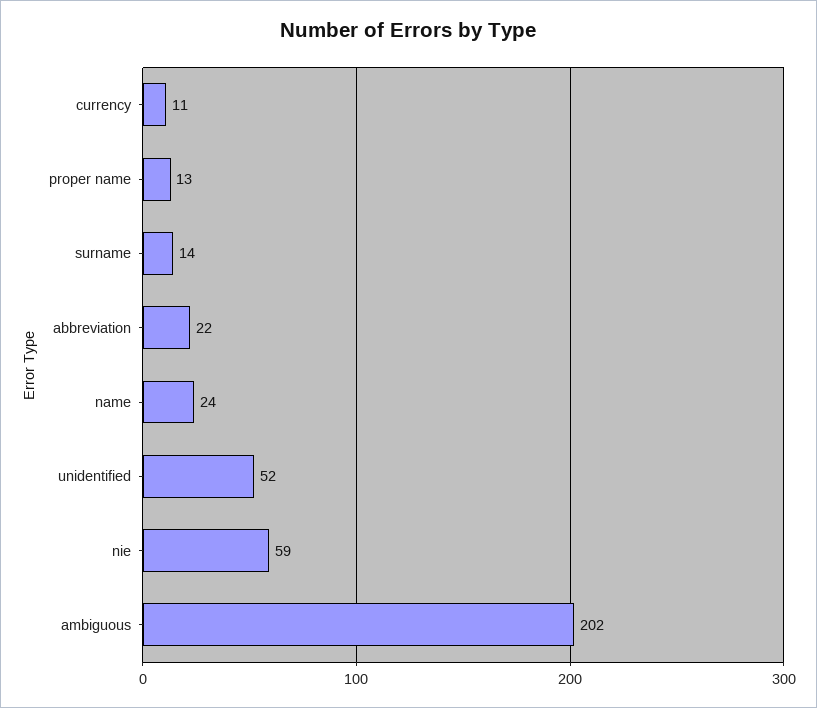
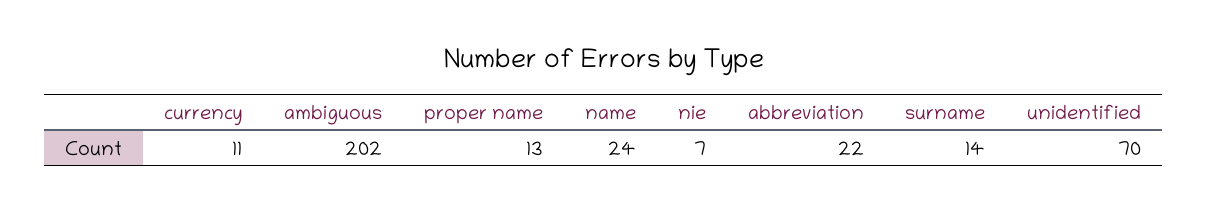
unidentified: 52 -> 70
nie: 59 -> 7

